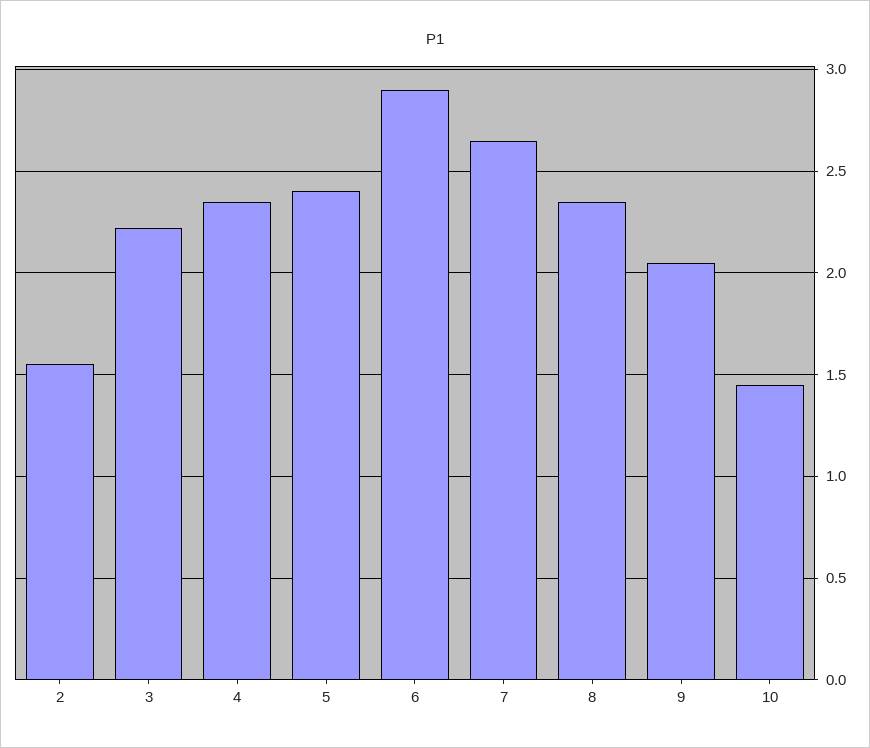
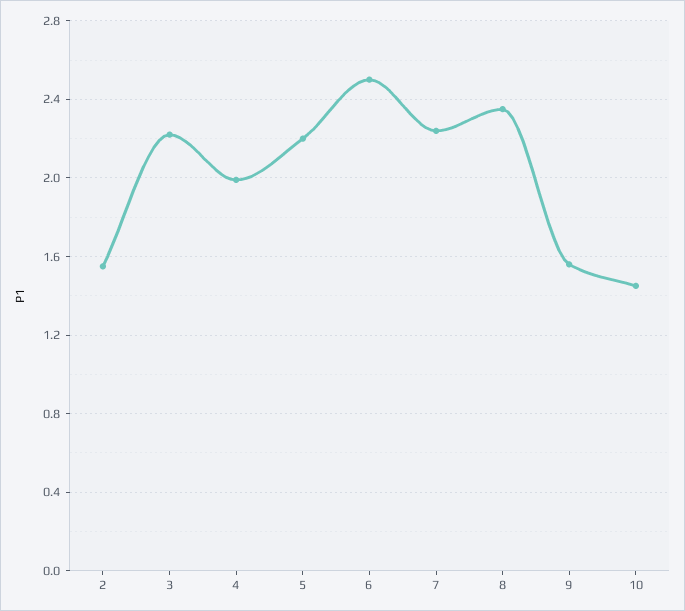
4: 2.35 -> 2
5: 2.4 -> 2.2
6: 2.9 -> 2.5
7: 2.65 -> 2.25
9: 2.05 -> 1.55

